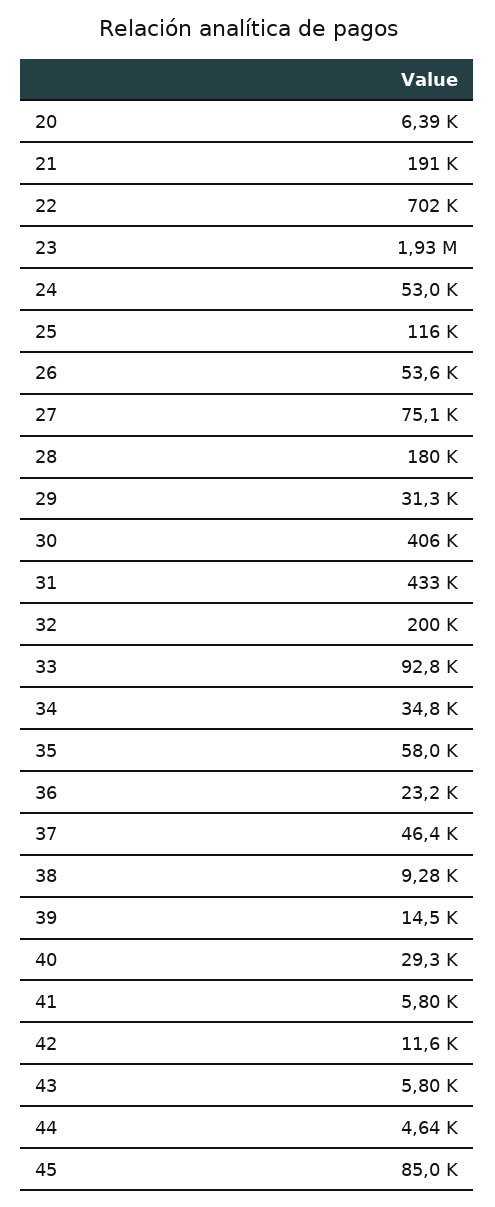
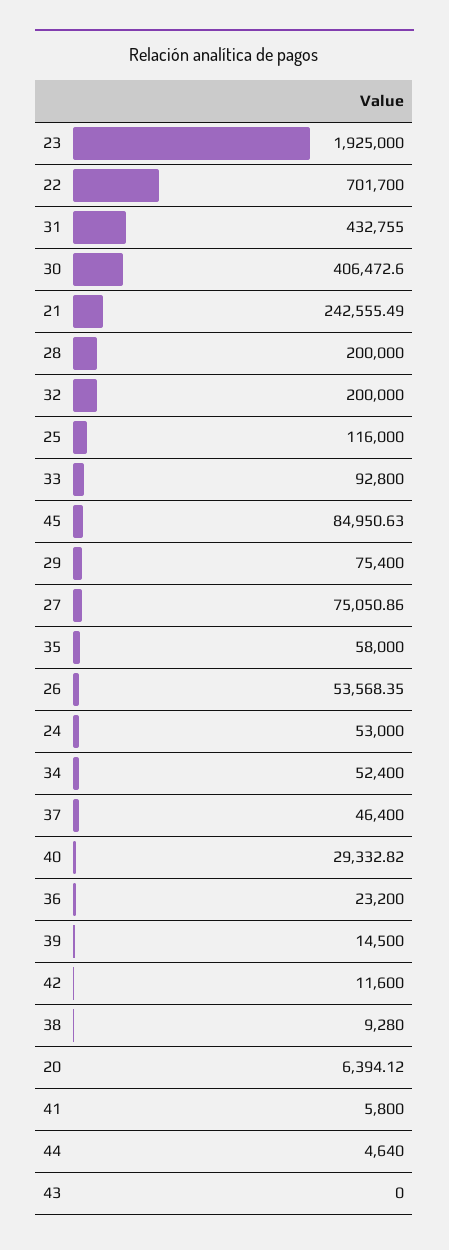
21: 191000 -> 242555.49
28: 180000 -> 200000
29: 31300 -> 75400
34: 34800 -> 52400
43: 5800 -> 0

